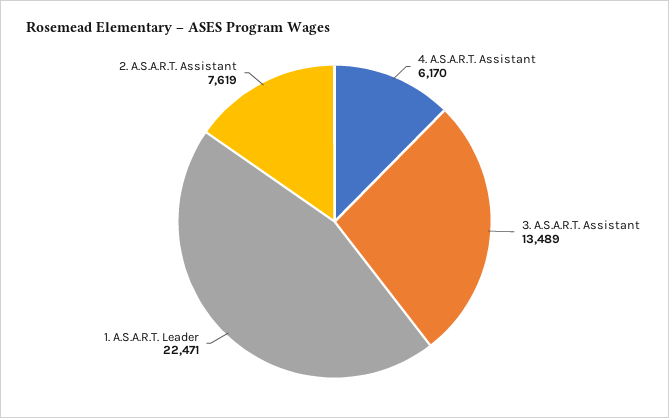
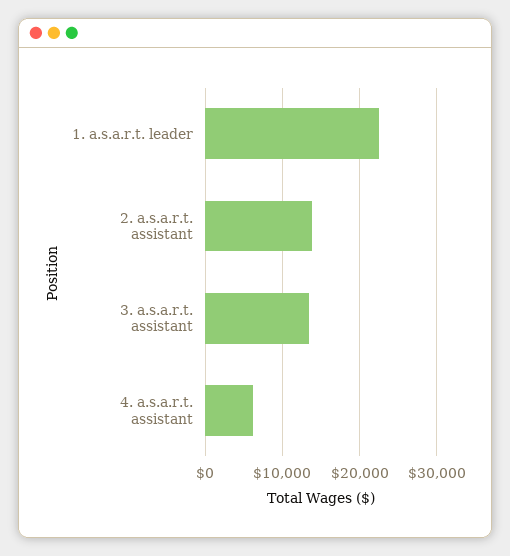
2. A.S.A.R.T. Assistant: 7619 -> 14000

